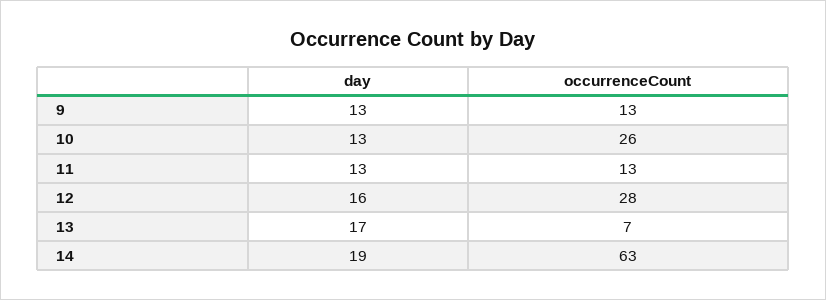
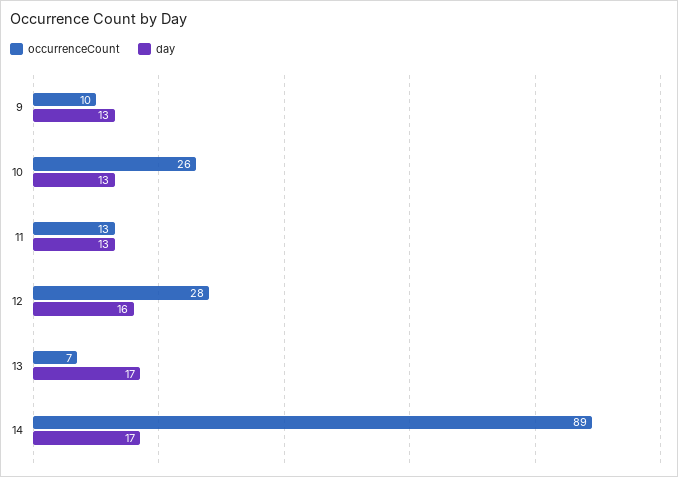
occurrenceCount, 9: 13 -> 10
day, 14: 19 -> 17
occurrenceCount, 14: 63 -> 89

